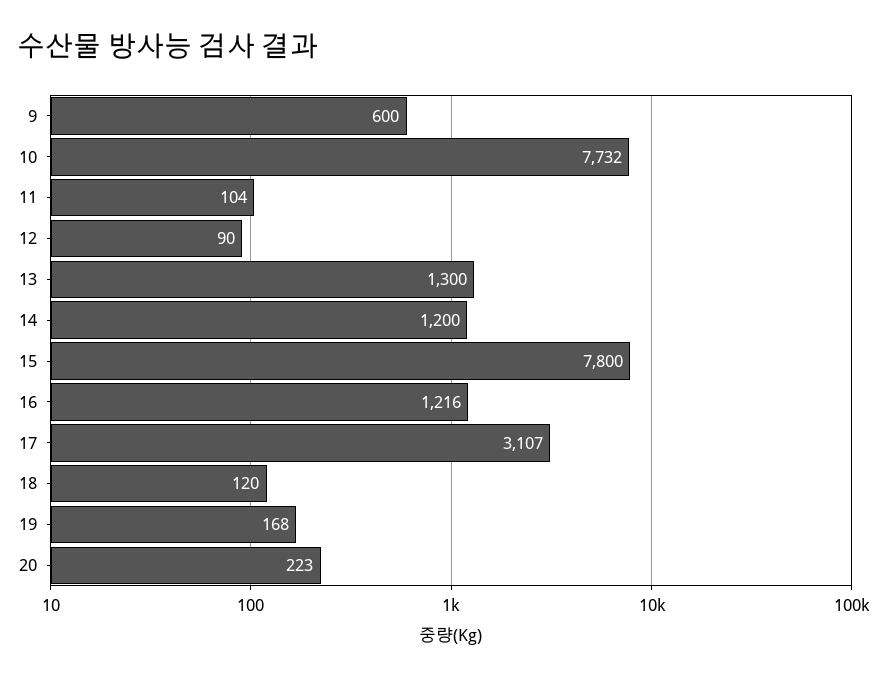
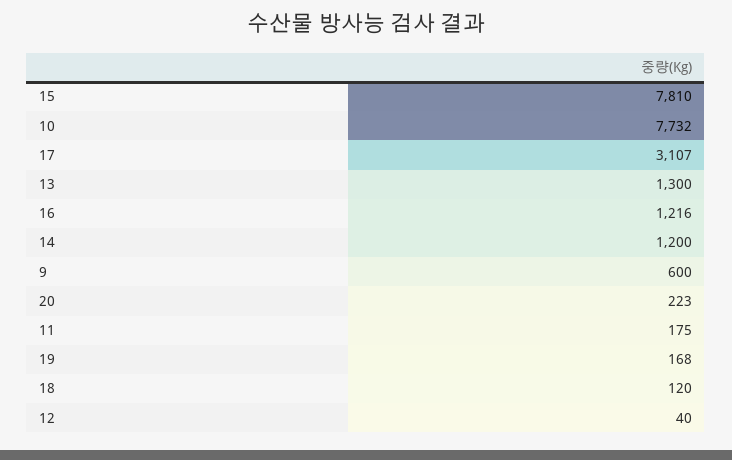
11: 104 -> 175
12: 90 -> 40
15: 7800 -> 7810

